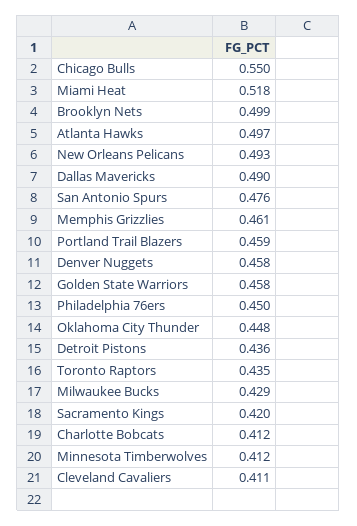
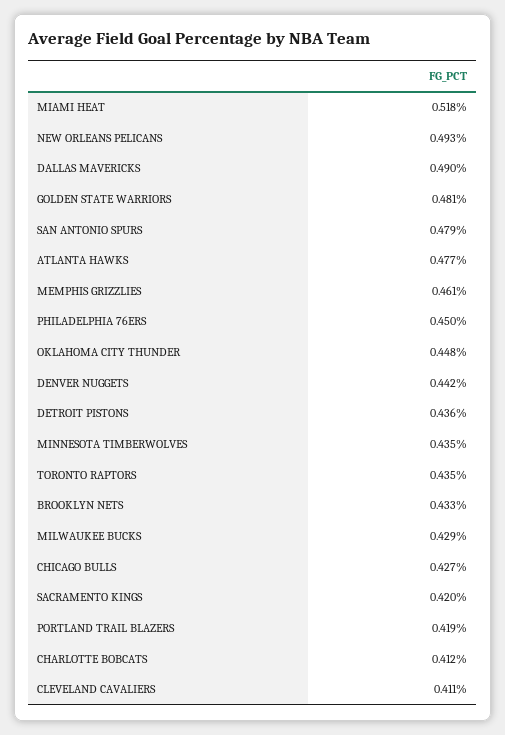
Chicago Bulls: 0.55 -> 0.427
Brooklyn Nets: 0.499 -> 0.433
Atlanta Hawks: 0.497 -> 0.477
San Antonio Spurs: 0.476 -> 0.479
Portland Trail Blazers: 0.459 -> 0.419
Denver Nuggets: 0.458 -> 0.442
Golden State Warriors: 0.458 -> 0.481
Minnesota Timberwolves: 0.412 -> 0.435

